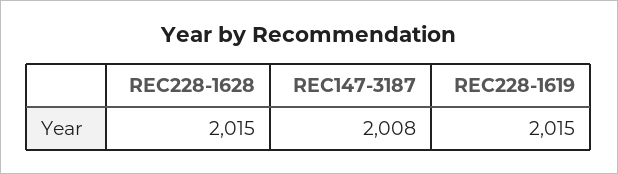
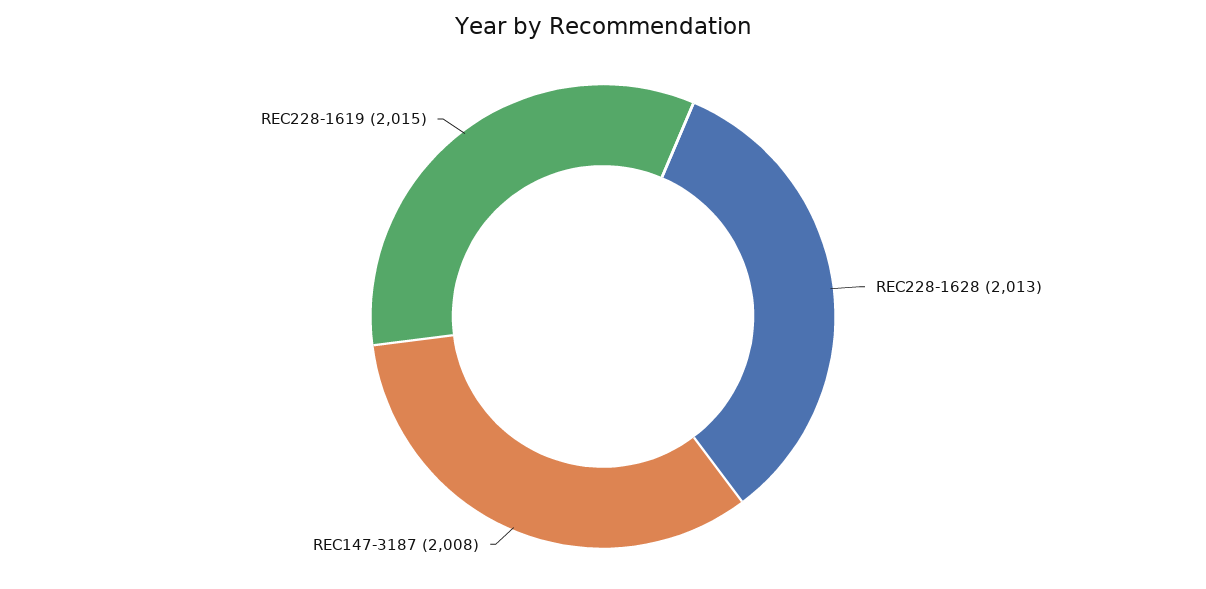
REC228-1628: 2015 -> 2013

